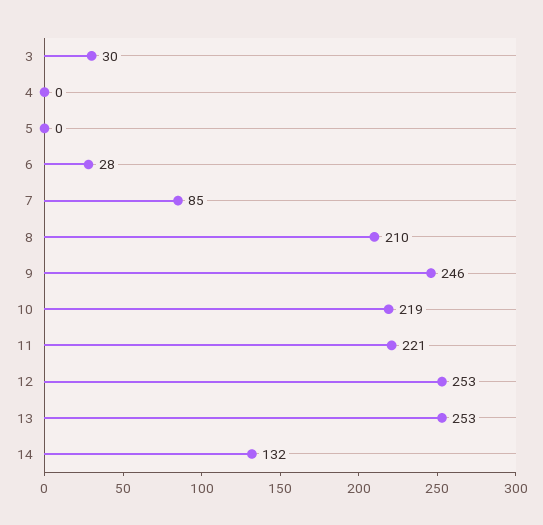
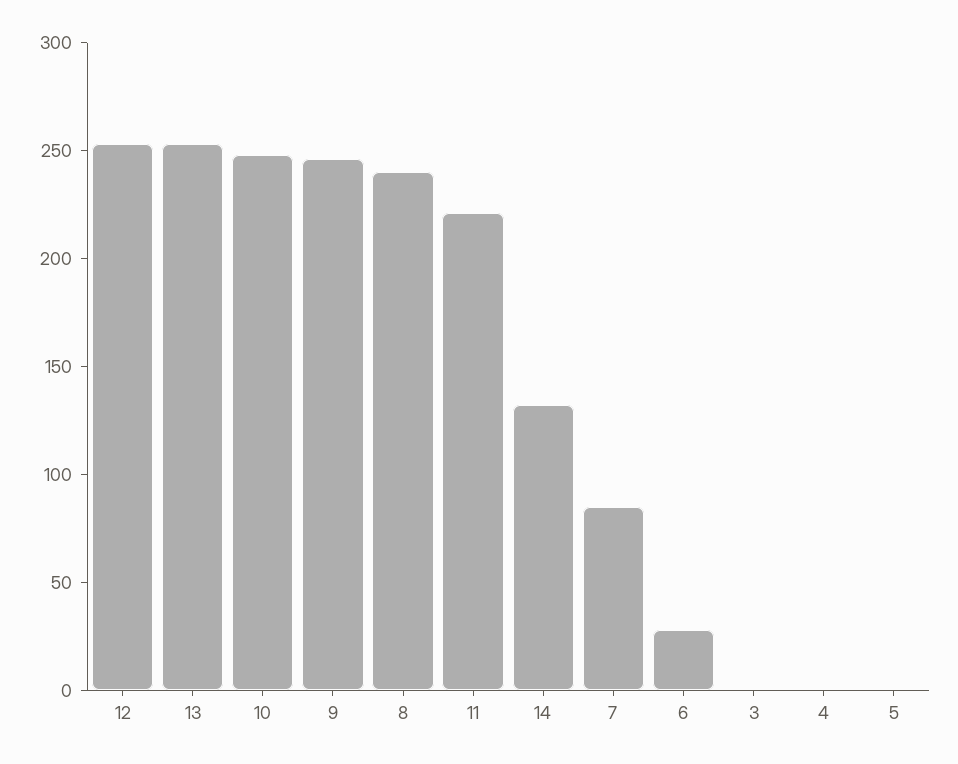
3: 30 -> 0
8: 210 -> 240
10: 219 -> 250

